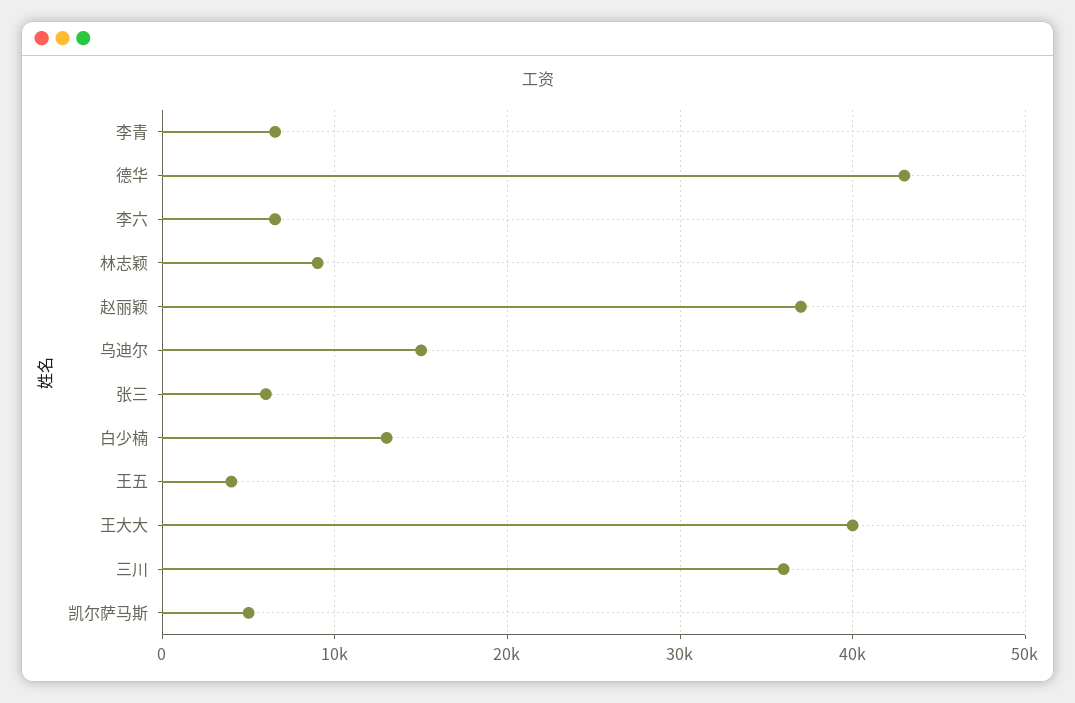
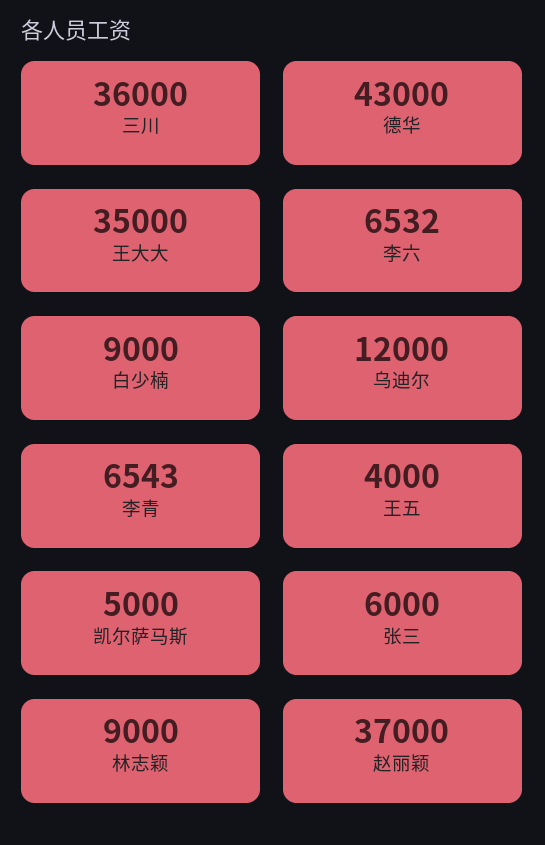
乌迪尔: 15000 -> 12000
白少楠: 13000 -> 9000
王大大: 40000 -> 35000

